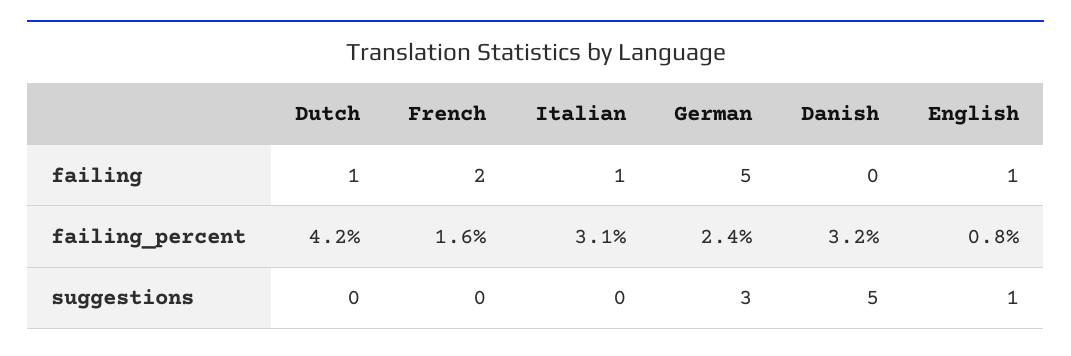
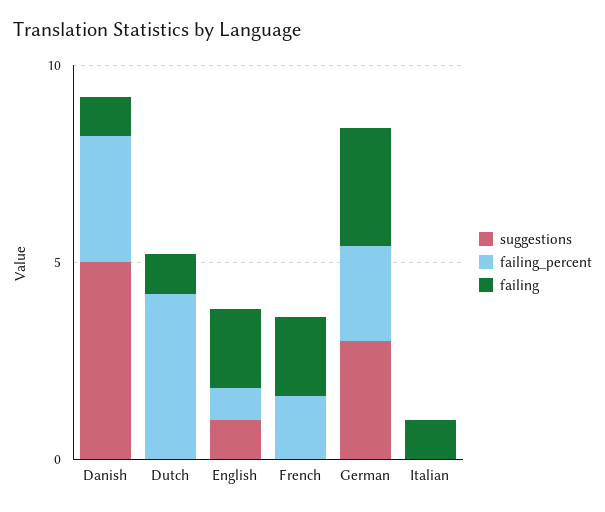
failing, German: 5 -> 3
failing, Danish: 0 -> 1
failing, English: 1 -> 2
failing_percent, Italian: 3.1 -> 0

